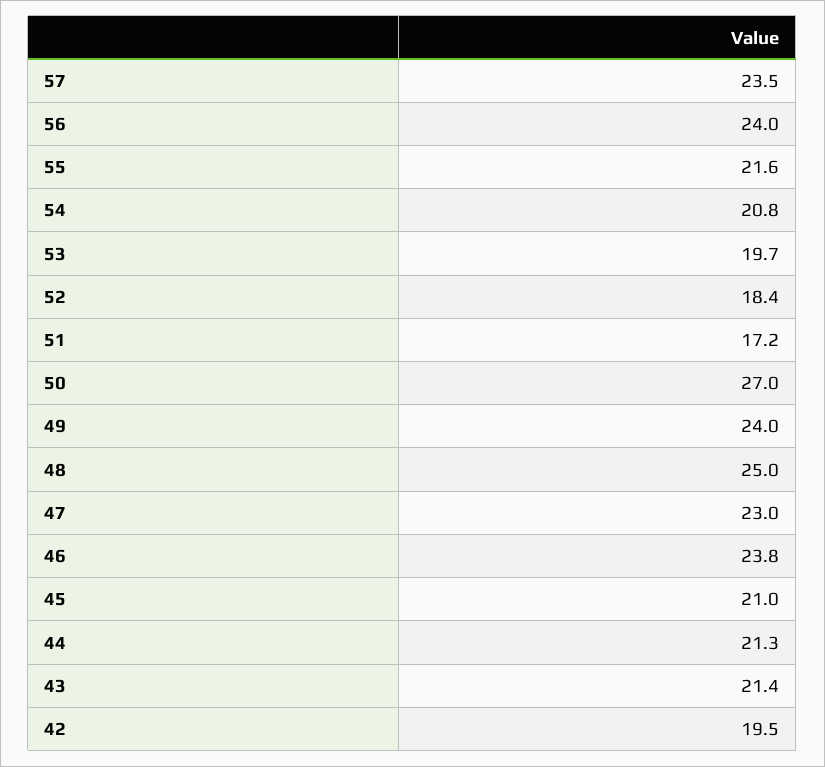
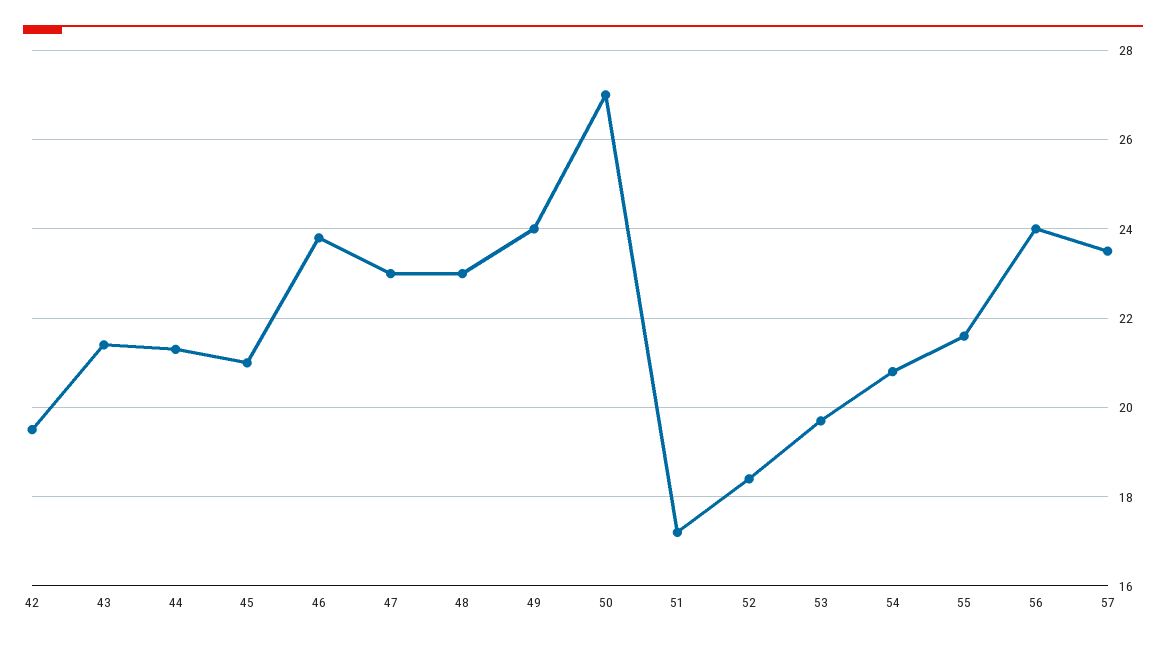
48: 25 -> 23

